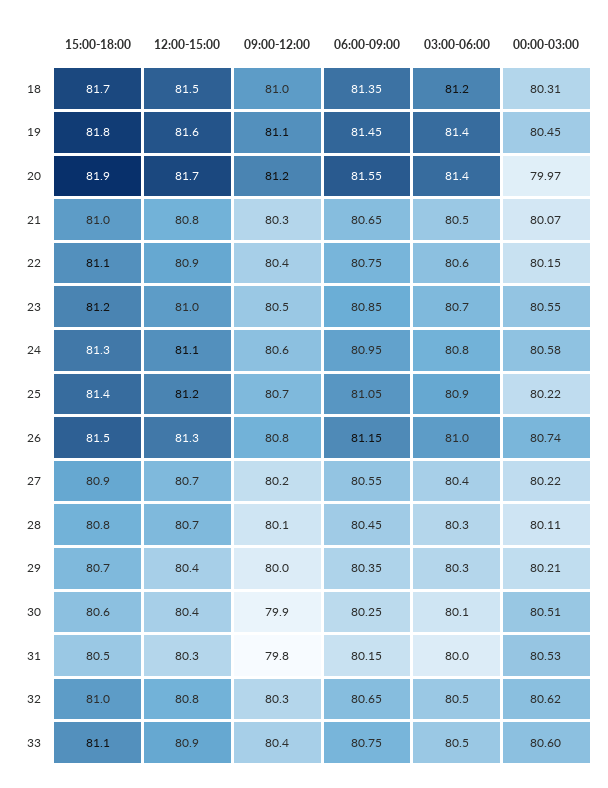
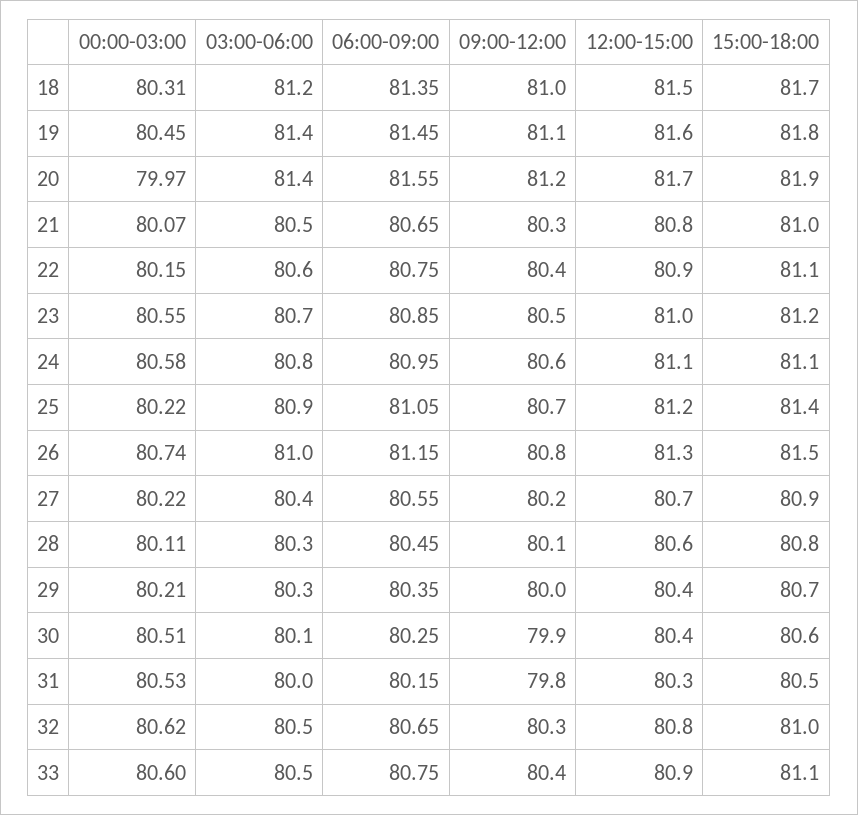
15:00-18:00, 24: 81.3 -> 81.1
12:00-15:00, 28: 80.7 -> 80.6

